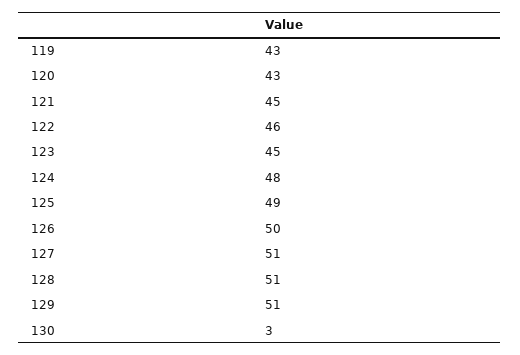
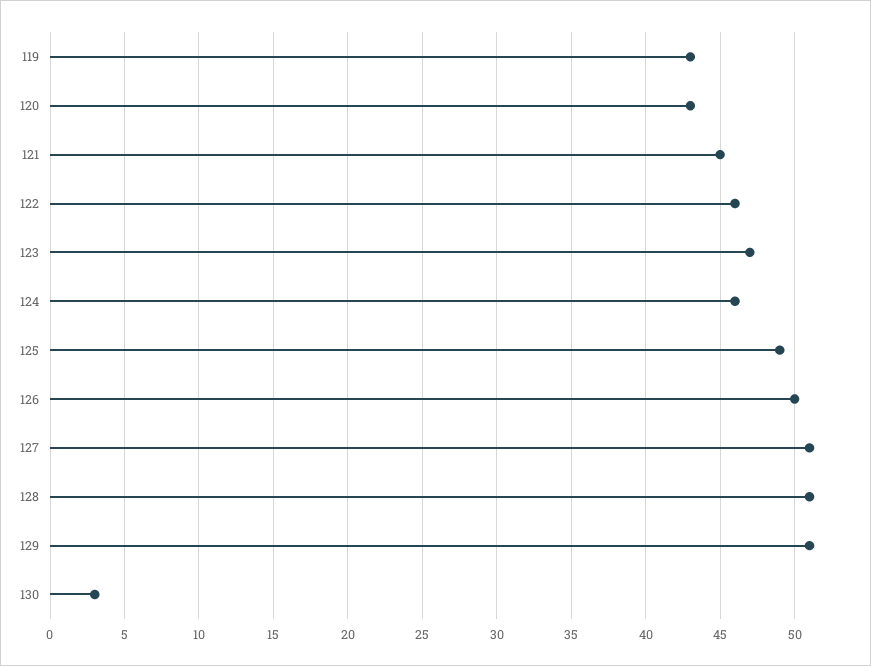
123: 45 -> 47
124: 48 -> 46

